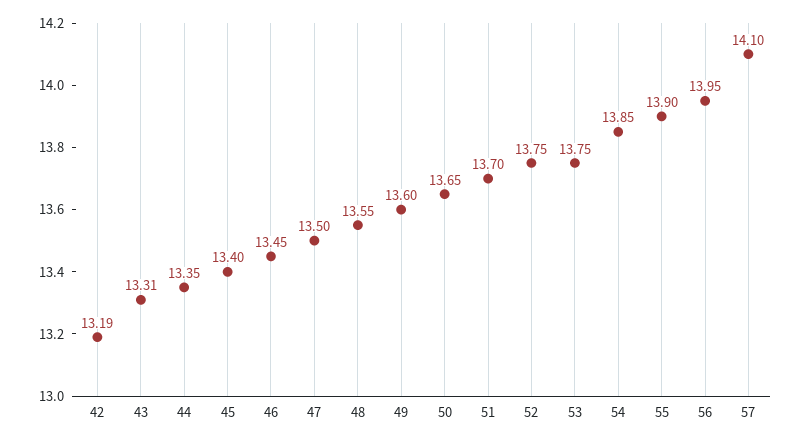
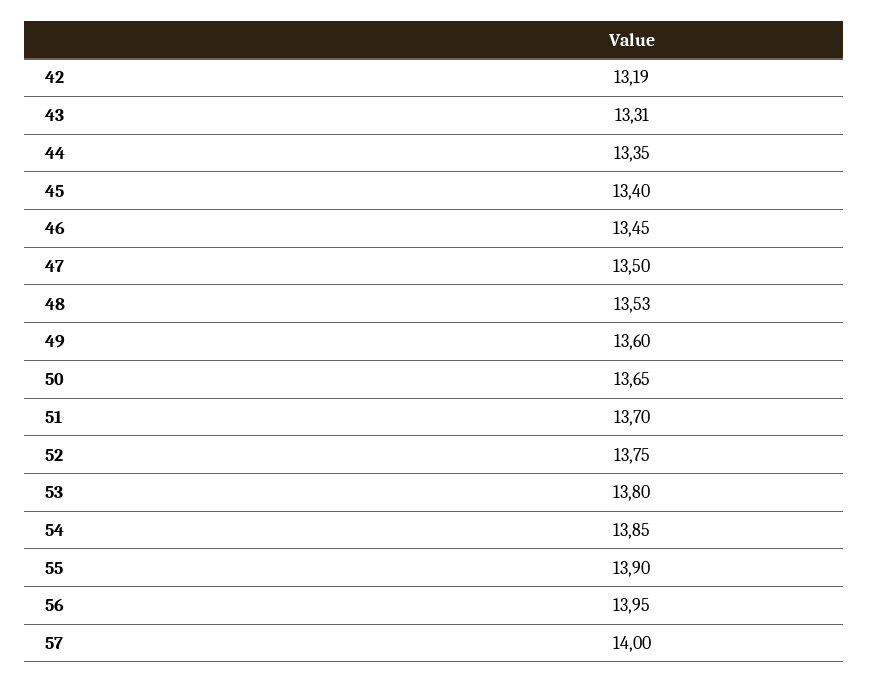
48: 13.55 -> 13.53
53: 13.75 -> 13.8
57: 14.1 -> 14

